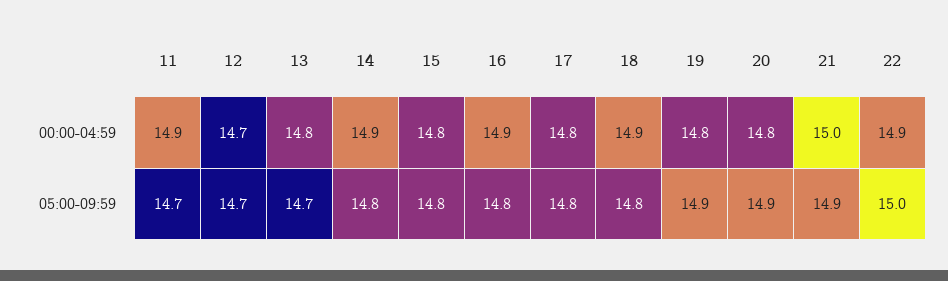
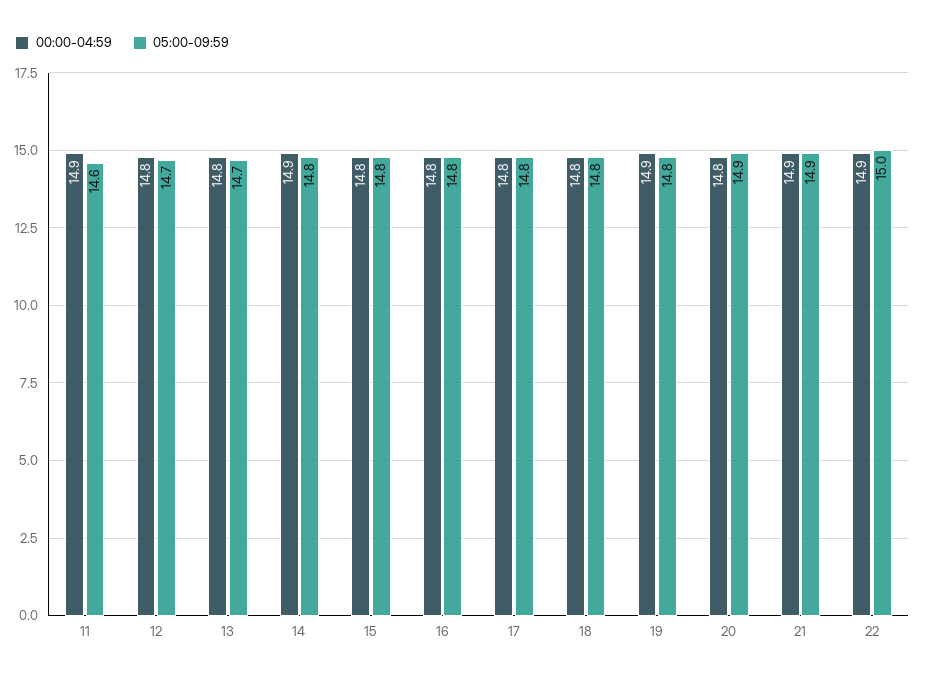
00:00-04:59, 12: 14.7 -> 14.8
00:00-04:59, 16: 14.9 -> 14.8
00:00-04:59, 18: 14.9 -> 14.8
00:00-04:59, 19: 14.8 -> 14.9
00:00-04:59, 21: 15 -> 14.9
05:00-09:59, 11: 14.7 -> 14.6
05:00-09:59, 19: 14.9 -> 14.8

